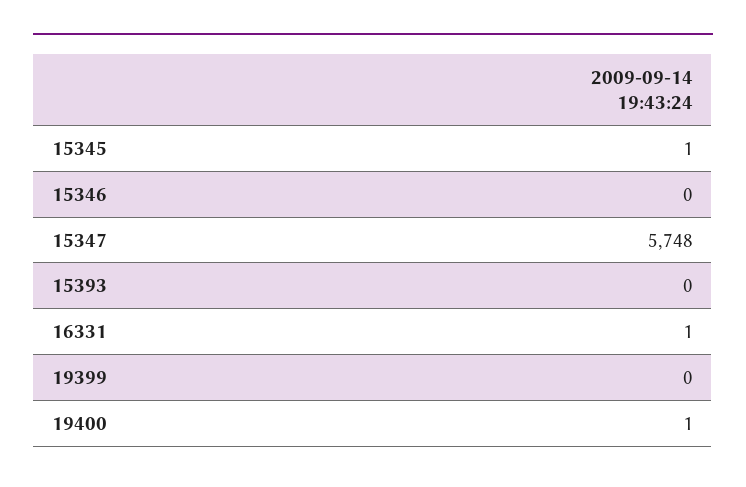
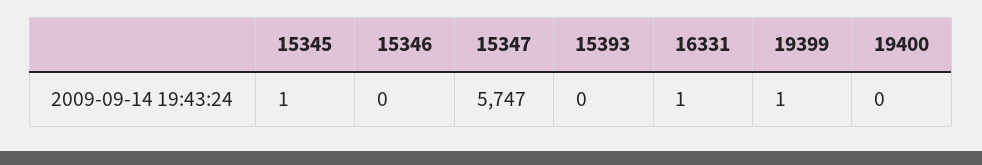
15347: 5748 -> 5747
19399: 0 -> 1
19400: 1 -> 0

